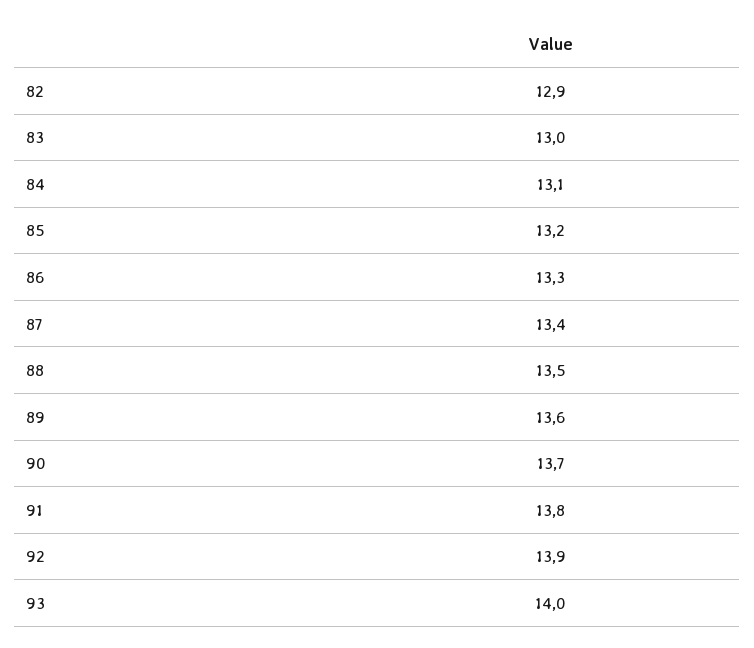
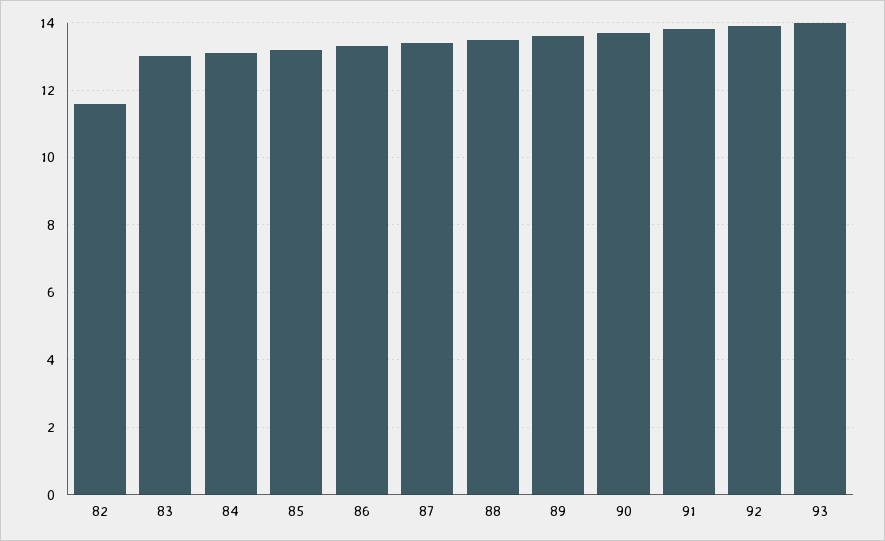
82: 12.9 -> 11.5

